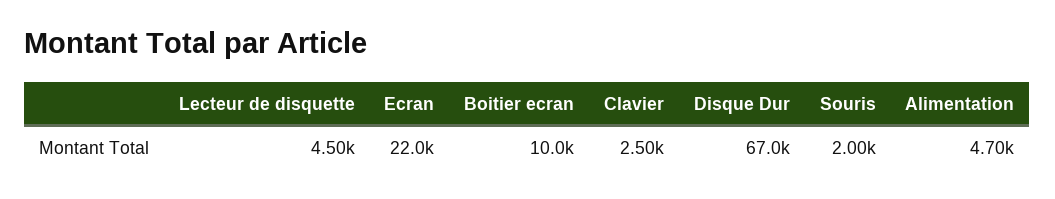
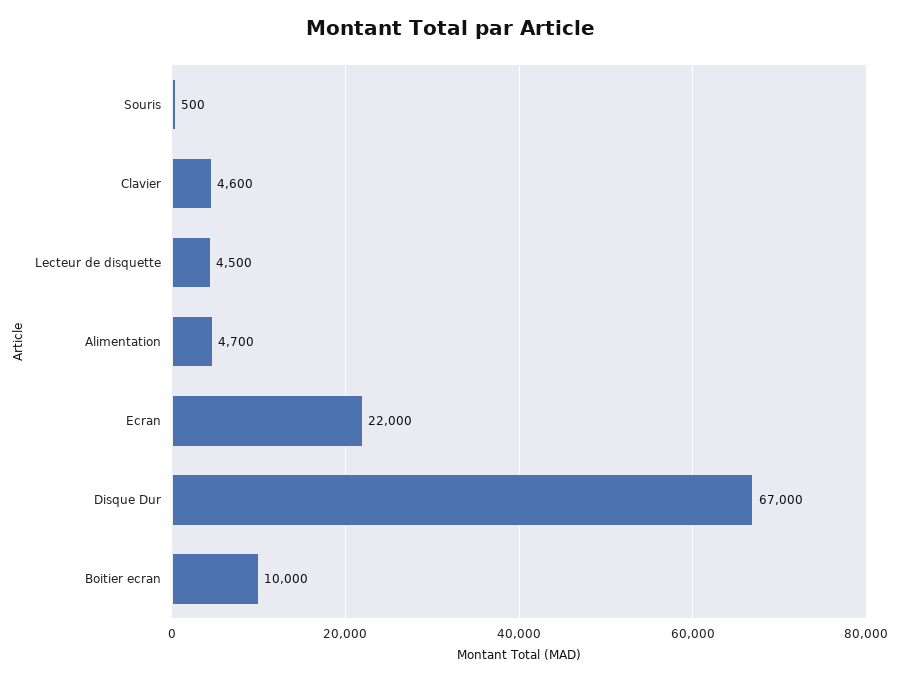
Clavier: 2500 -> 4600
Souris: 2000 -> 500

